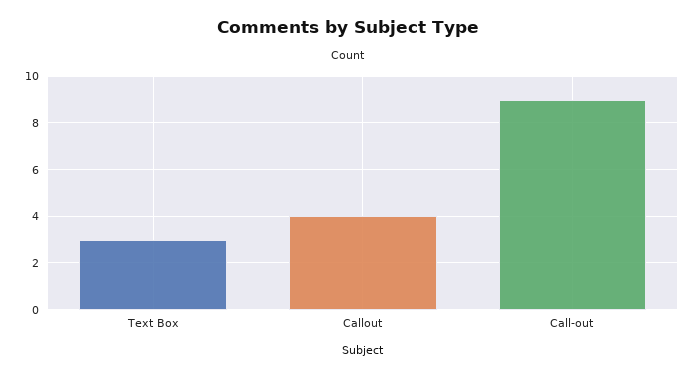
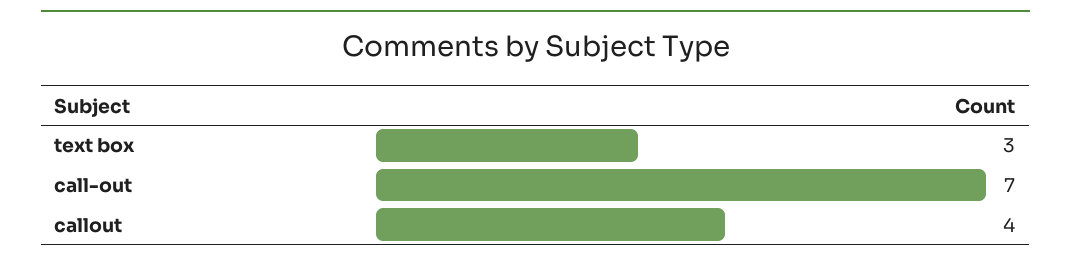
Call-out: 9 -> 7

